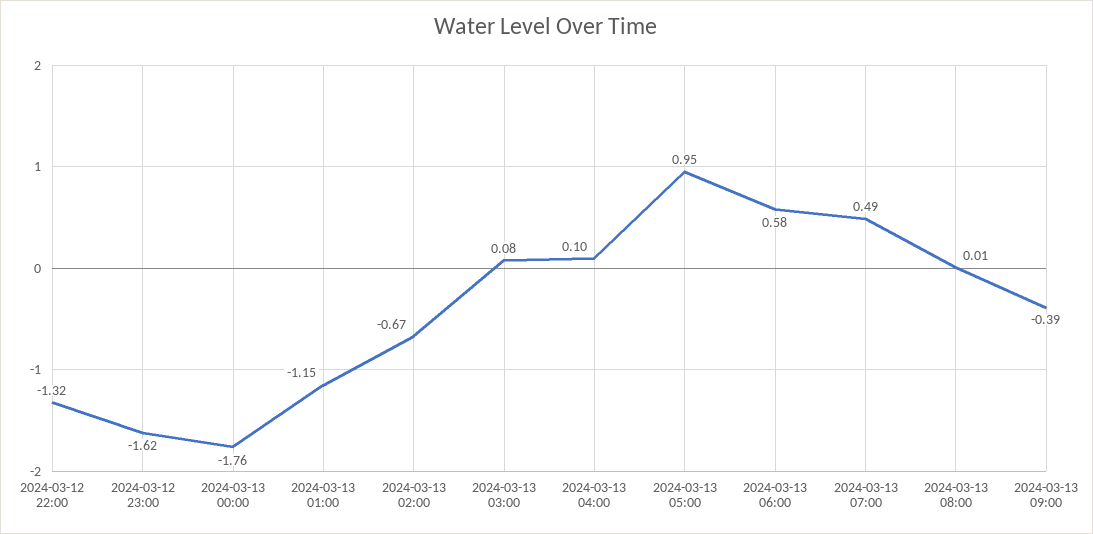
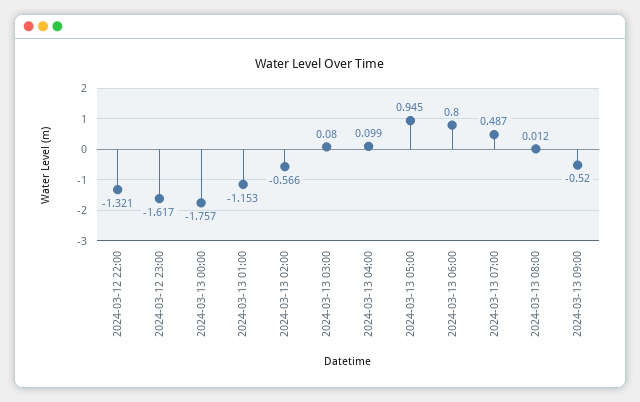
2024-03-13 02:00: -0.67 -> -0.566
2024-03-13 06:00: 0.58 -> 0.8
2024-03-13 09:00: -0.39 -> -0.52

